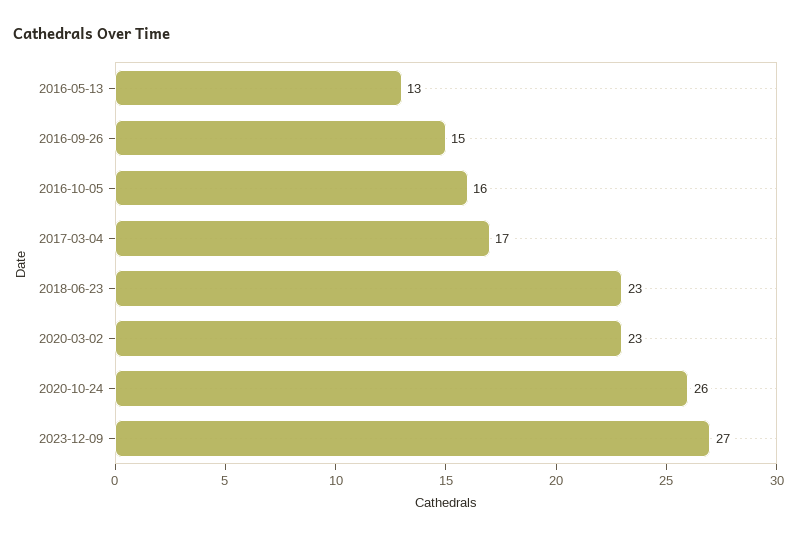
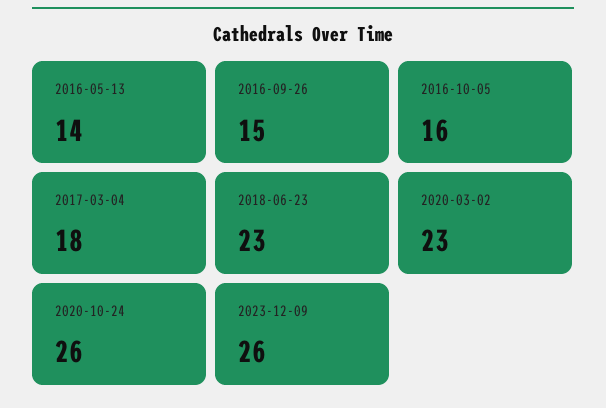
2016-05-13: 13 -> 14
2017-03-04: 17 -> 18
2023-12-09: 27 -> 26

